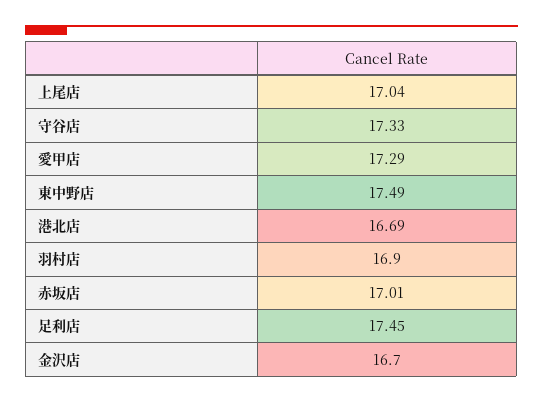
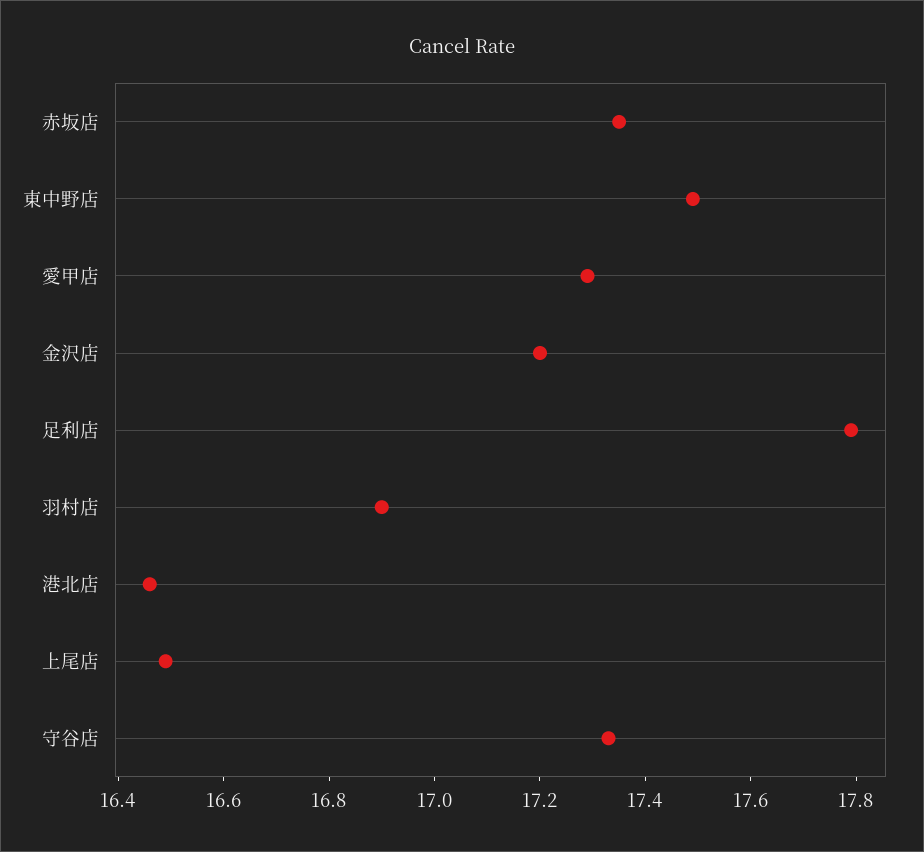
上尾店: 17.04 -> 16.5
港北店: 16.69 -> 16.45
赤坂店: 17.01 -> 17.35
足利店: 17.45 -> 17.8
金沢店: 16.7 -> 17.2

